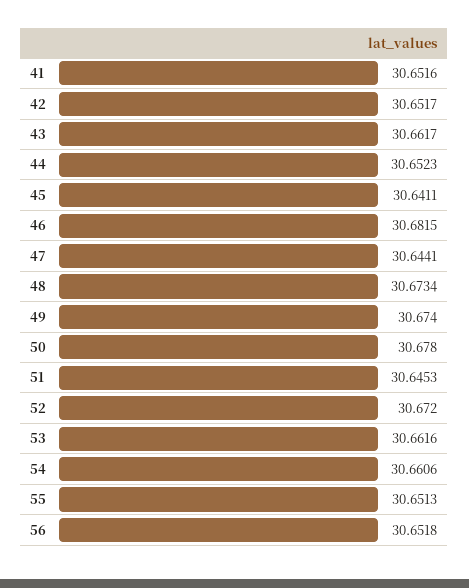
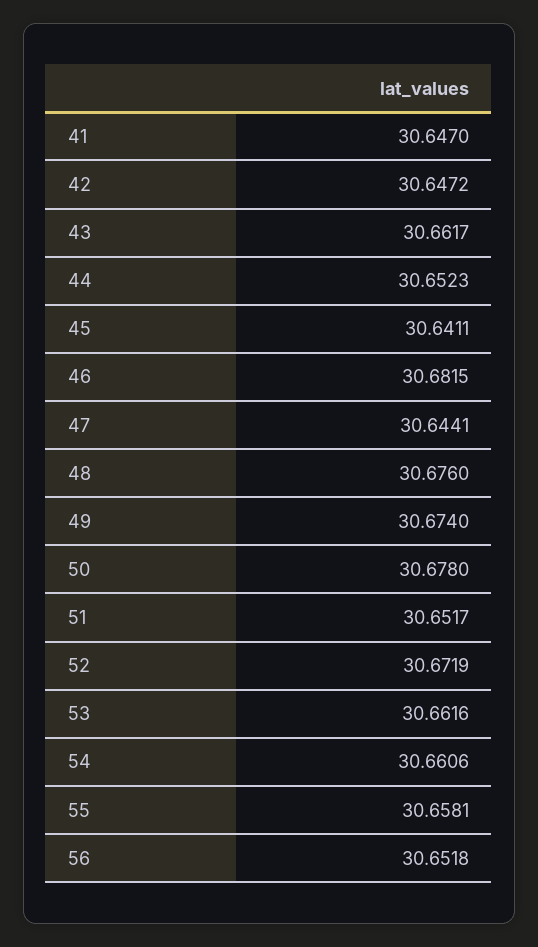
41: 30.6516 -> 30.647
42: 30.6517 -> 30.6472
48: 30.6734 -> 30.676
51: 30.6453 -> 30.6517
52: 30.672 -> 30.6719
55: 30.6513 -> 30.6581

